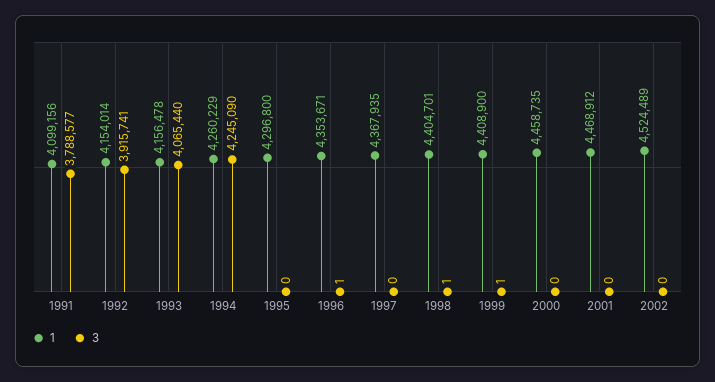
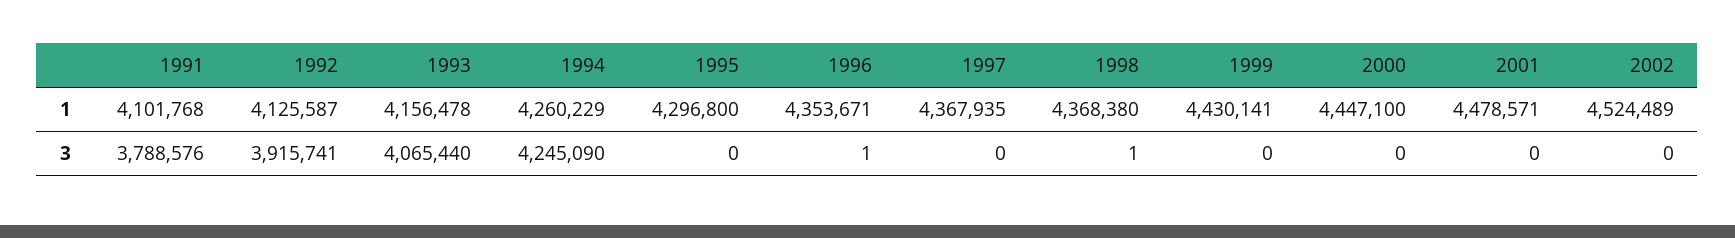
1, 1991: 4099156 -> 4101768
3, 1991: 3788577 -> 3788576
1, 1992: 4154014 -> 4125587
1, 1998: 4404701 -> 4368380
1, 1999: 4408900 -> 4430141
3, 1999: 1 -> 0
1, 2000: 4458735 -> 4447100
1, 2001: 4468912 -> 4478571

